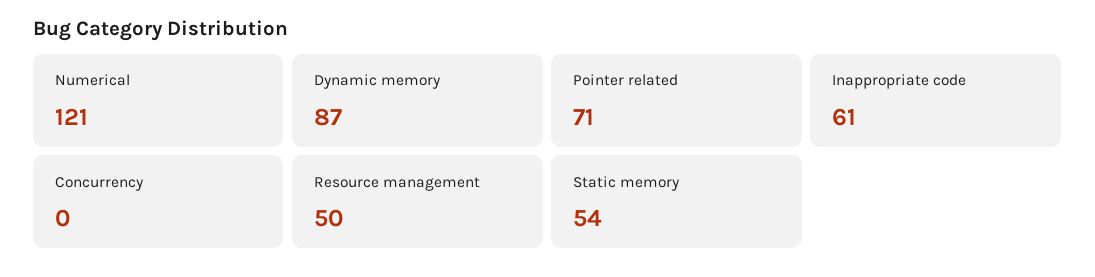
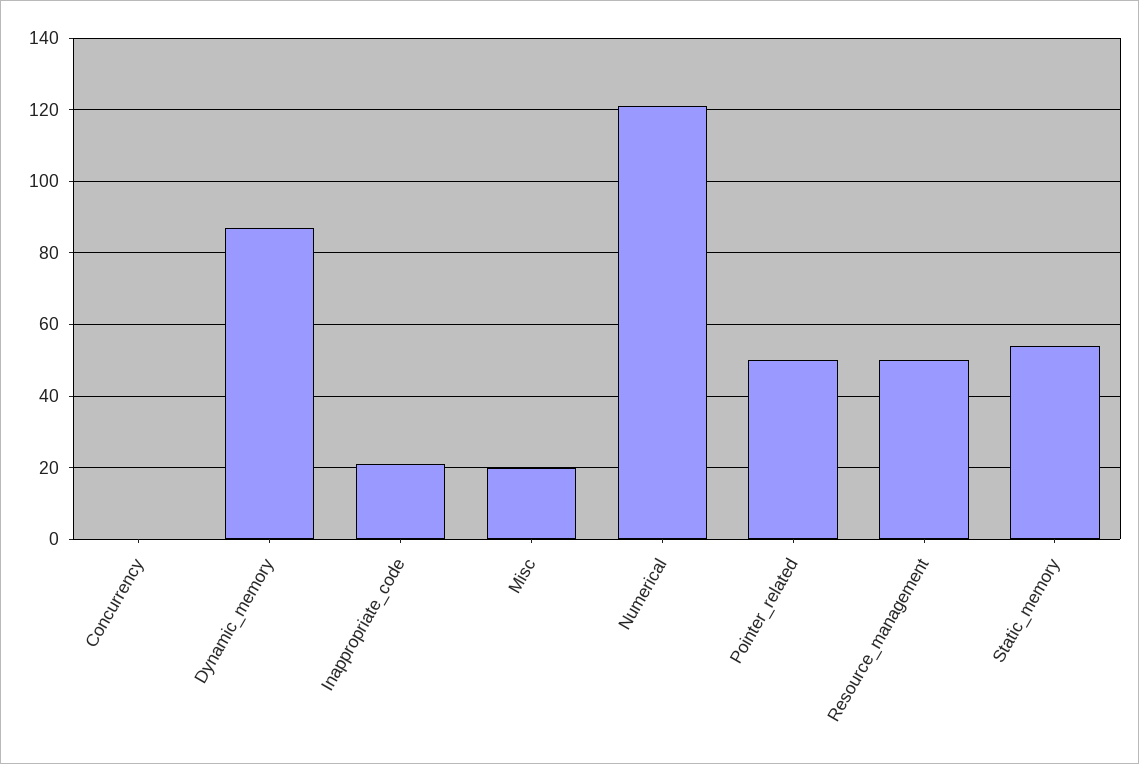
Pointer related: 71 -> 50
Inappropriate code: 61 -> 20
Misc: none -> 20

